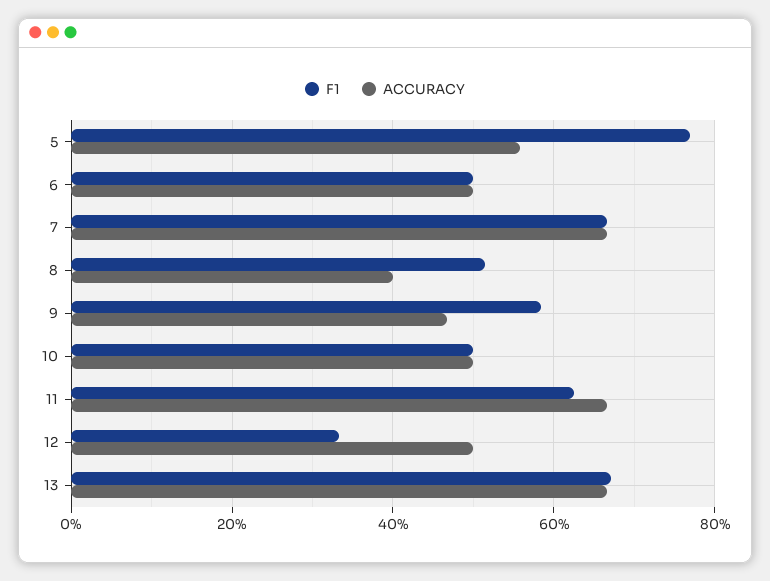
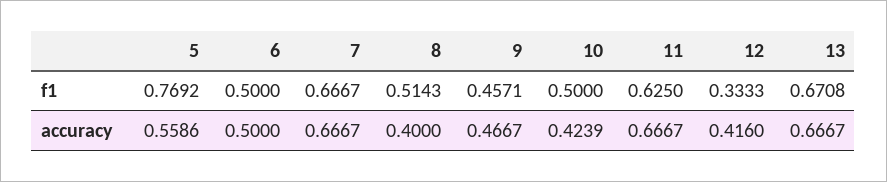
F1, 9: 0.58 -> 0.4571
ACCURACY, 10: 0.5 -> 0.4239
ACCURACY, 12: 0.5 -> 0.416

